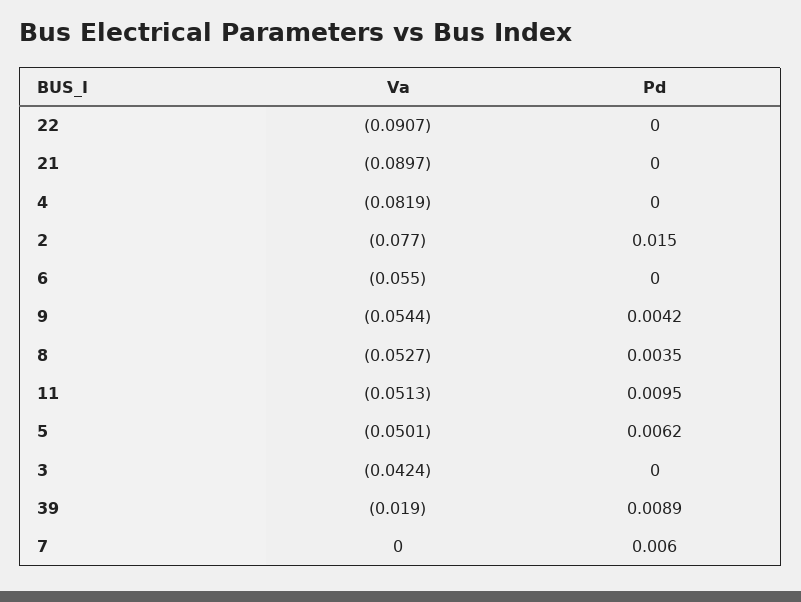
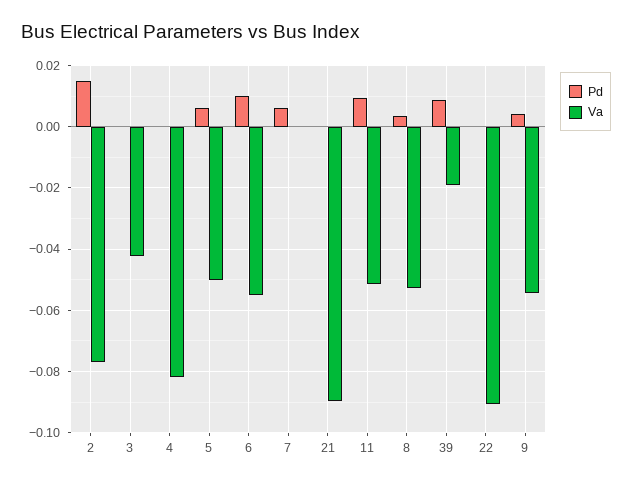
Pd, 6: 0 -> 0.01

